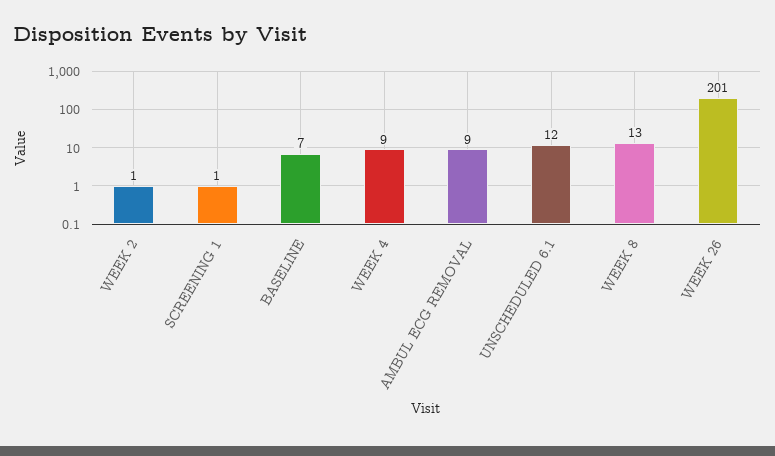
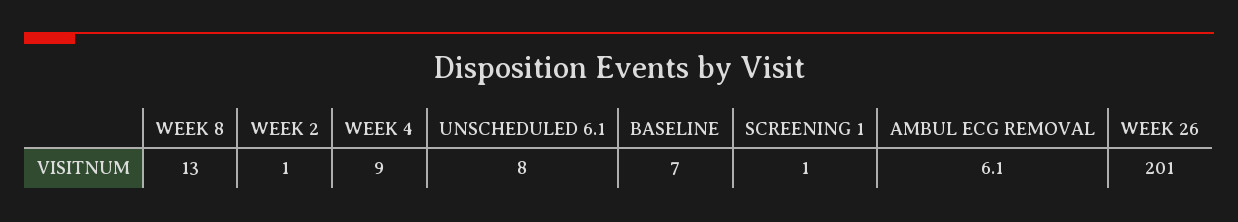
AMBUL ECG REMOVAL: 9 -> 6.1
UNSCHEDULED 6.1: 12 -> 8

